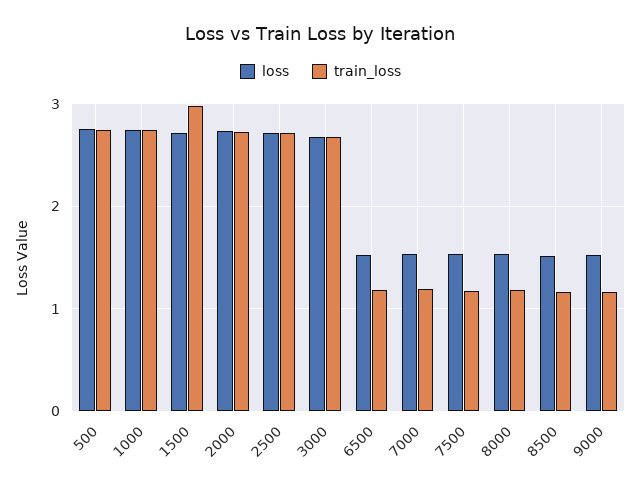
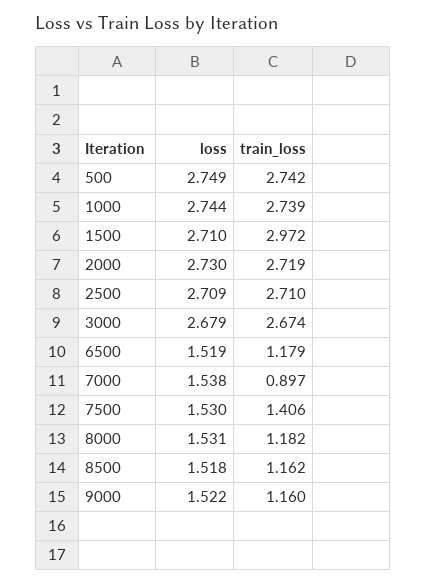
train_loss, 7000: 1.2 -> 0.897
train_loss, 7500: 1.2 -> 1.406

